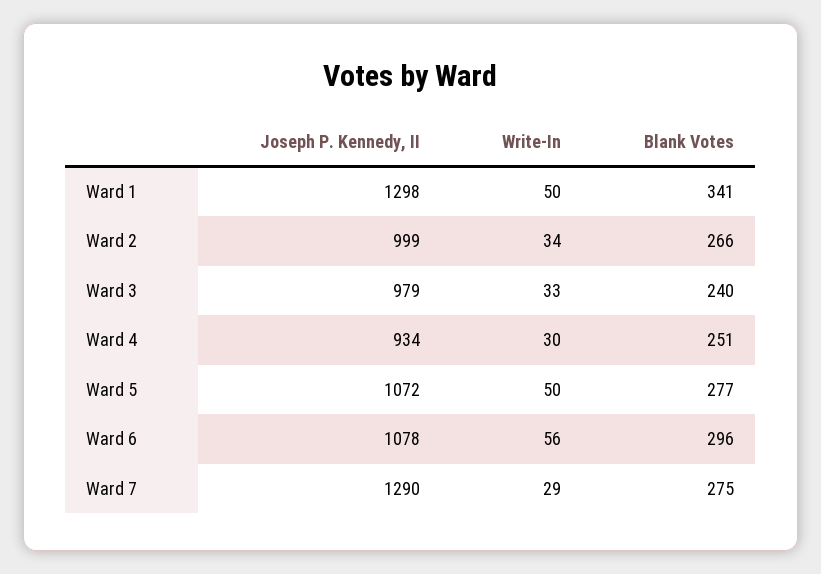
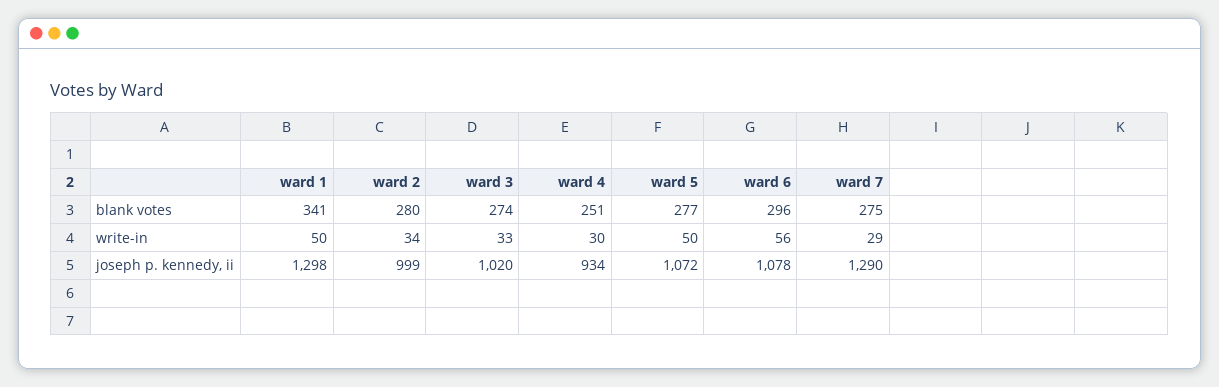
Blank Votes, Ward 2: 266 -> 280
Joseph P. Kennedy, II, Ward 3: 979 -> 1020
Blank Votes, Ward 3: 240 -> 274

